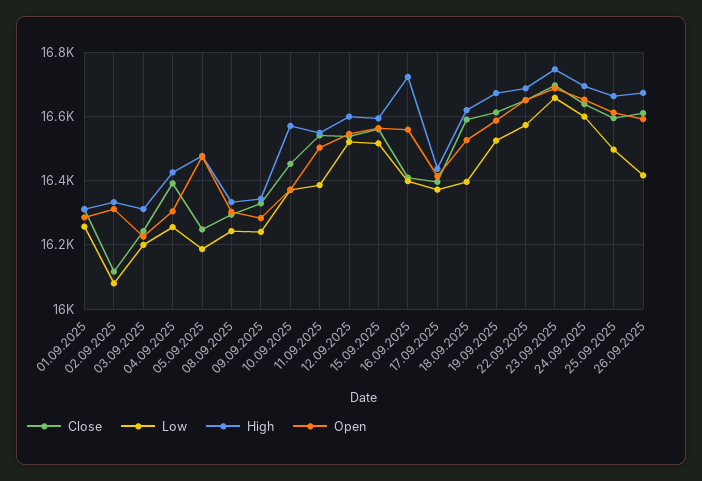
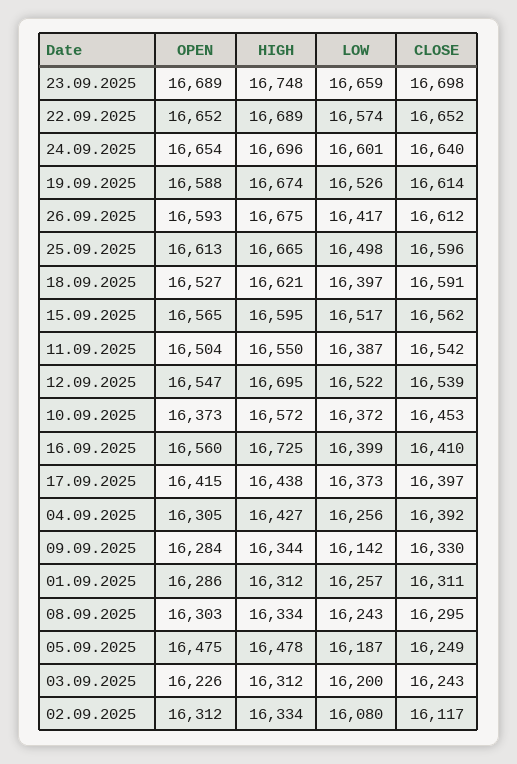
Low, 09.09.2025: 16240 -> 16142
High, 12.09.2025: 16600 -> 16695

